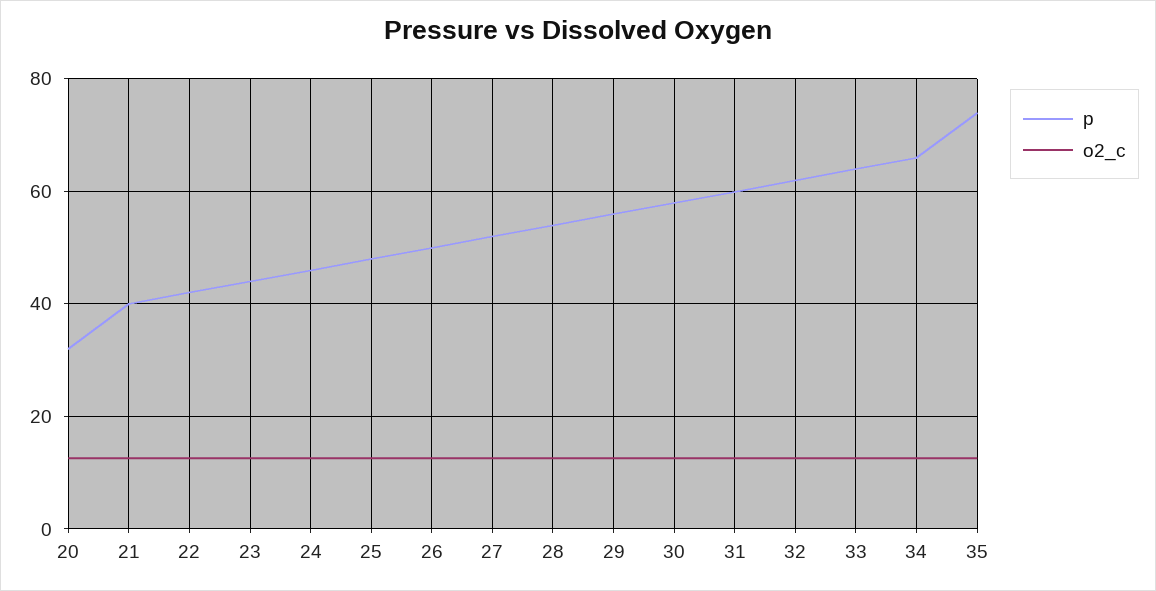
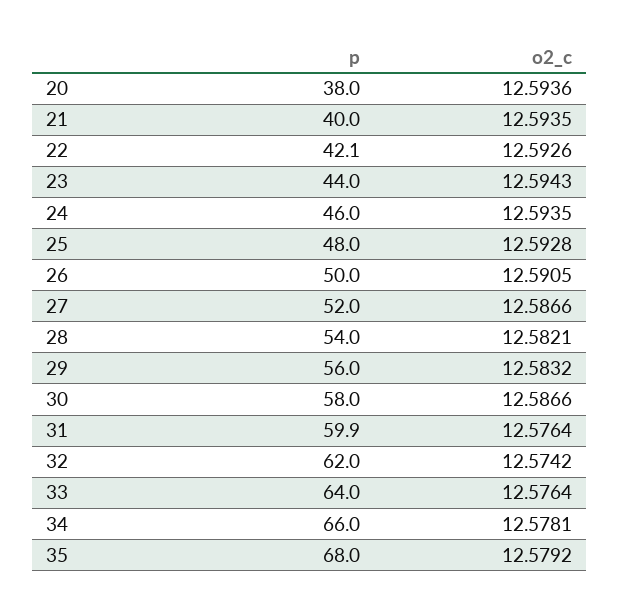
p, 20: 32 -> 38
p, 35: 74 -> 68

